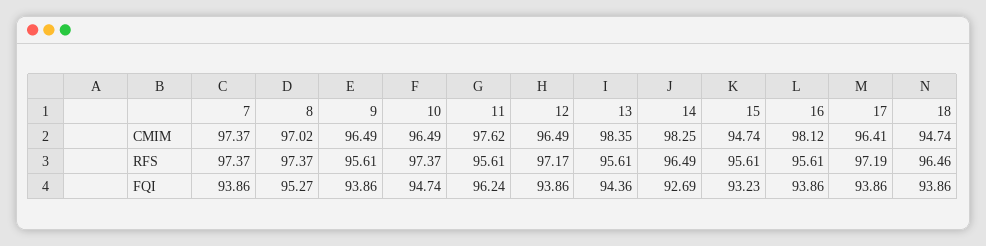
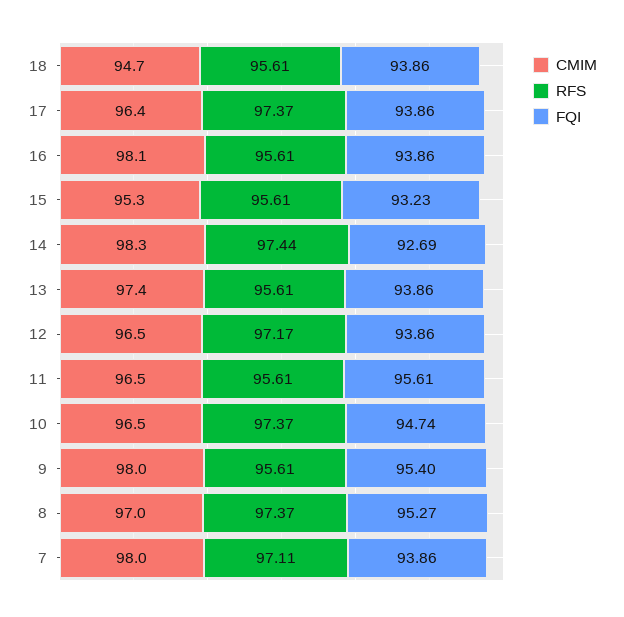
CMIM, 7: 97.37 -> 98
CMIM, 9: 96.49 -> 98
CMIM, 11: 97.62 -> 96.5
CMIM, 13: 98.35 -> 97.4
CMIM, 15: 94.74 -> 95.3
RFS, 7: 97.37 -> 97.11
RFS, 14: 96.49 -> 97.44
RFS, 17: 97.19 -> 97.37
RFS, 18: 96.46 -> 95.61
FQI, 9: 93.86 -> 95.4
FQI, 11: 96.24 -> 95.61
FQI, 13: 94.36 -> 93.86

